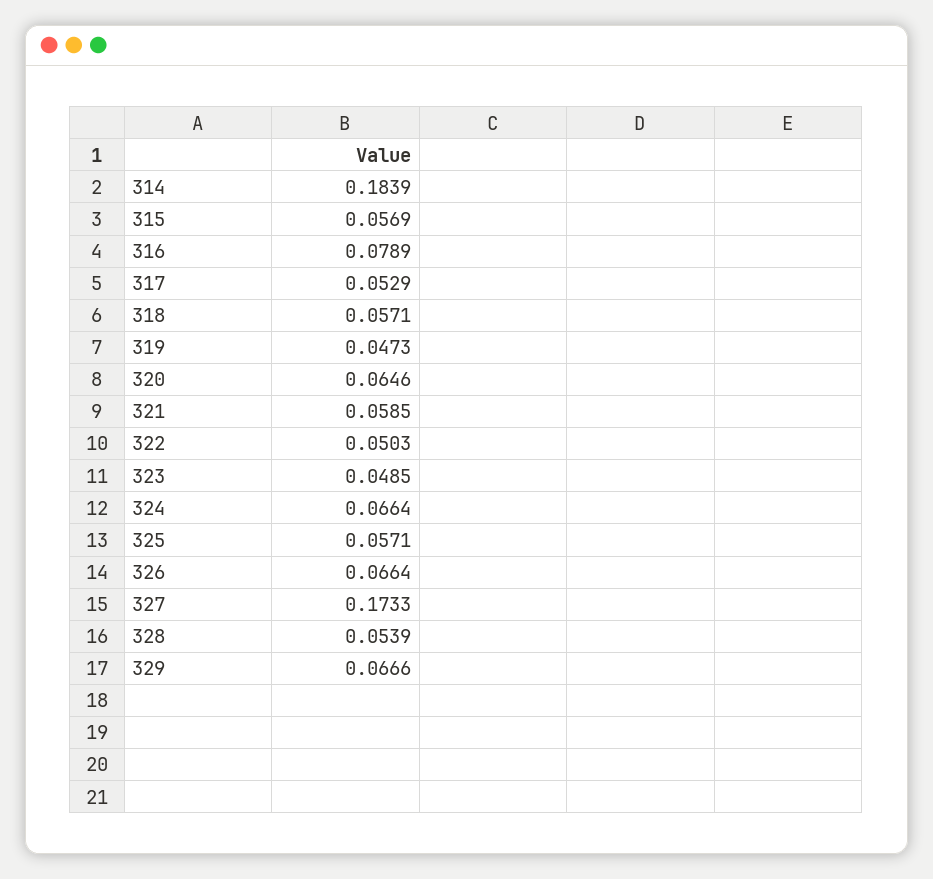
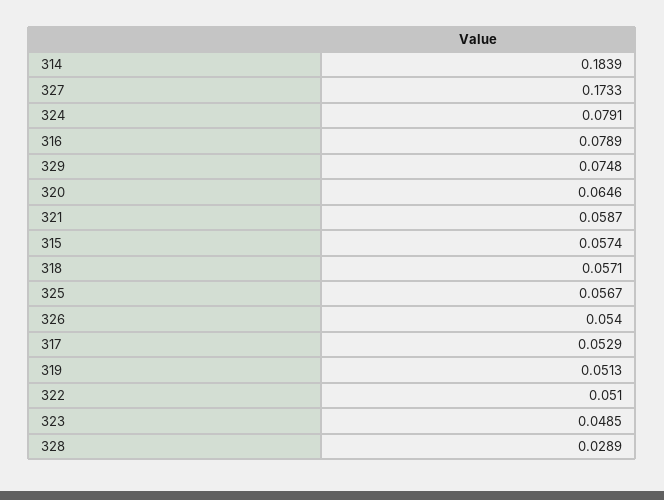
315: 0.0569 -> 0.0574
319: 0.0473 -> 0.0513
321: 0.0585 -> 0.0587
322: 0.0503 -> 0.051
324: 0.0664 -> 0.0791
325: 0.0571 -> 0.0567
326: 0.0664 -> 0.054
328: 0.0539 -> 0.0289
329: 0.0666 -> 0.0748

